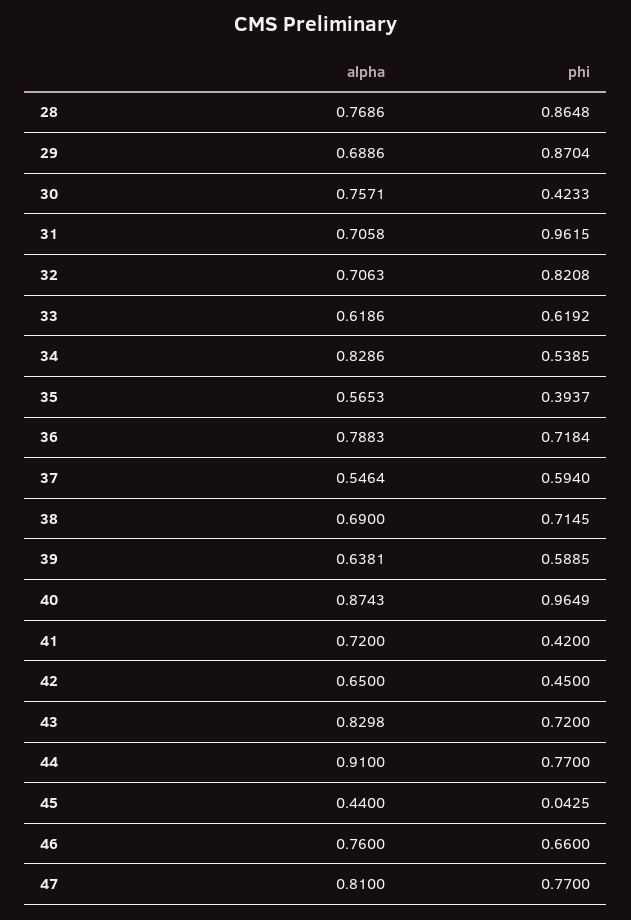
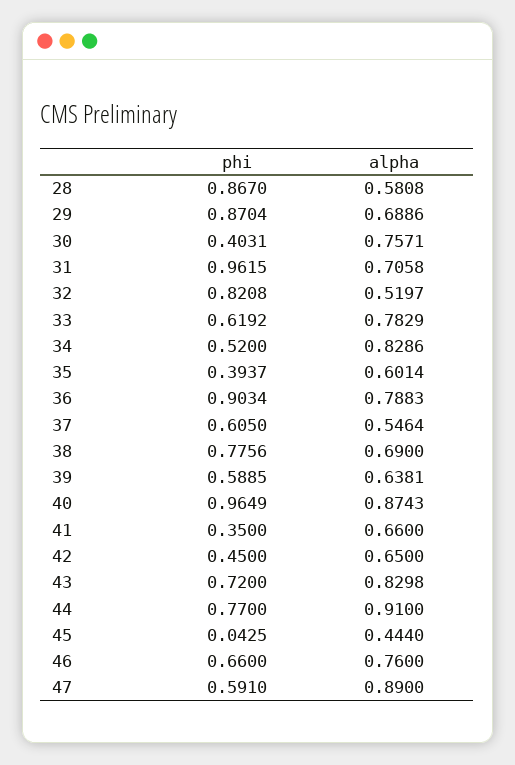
alpha, 28: 0.7686 -> 0.5808
phi, 28: 0.8648 -> 0.867
phi, 30: 0.4233 -> 0.4031
alpha, 32: 0.7063 -> 0.5197
alpha, 33: 0.6186 -> 0.7829
phi, 34: 0.5385 -> 0.52
alpha, 35: 0.5653 -> 0.6014
phi, 36: 0.7184 -> 0.9034
phi, 37: 0.594 -> 0.605
phi, 38: 0.7145 -> 0.7756
alpha, 41: 0.72 -> 0.66
phi, 41: 0.42 -> 0.35
alpha, 45: 0.44 -> 0.444
alpha, 47: 0.81 -> 0.89
phi, 47: 0.77 -> 0.591

